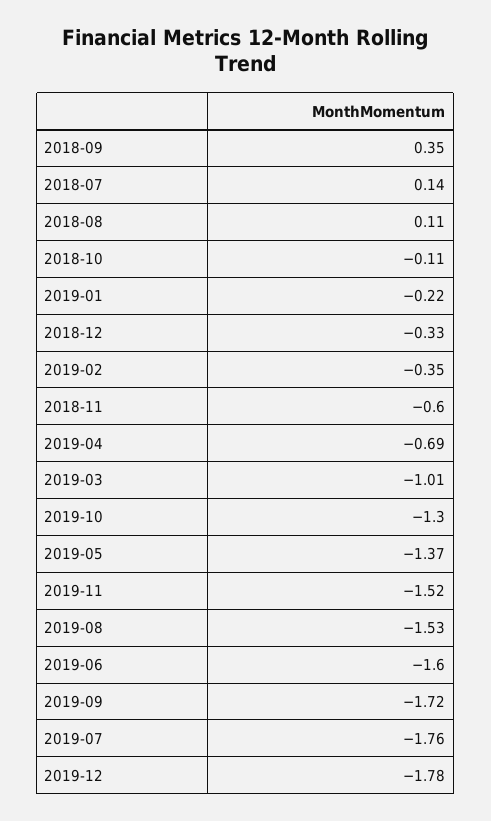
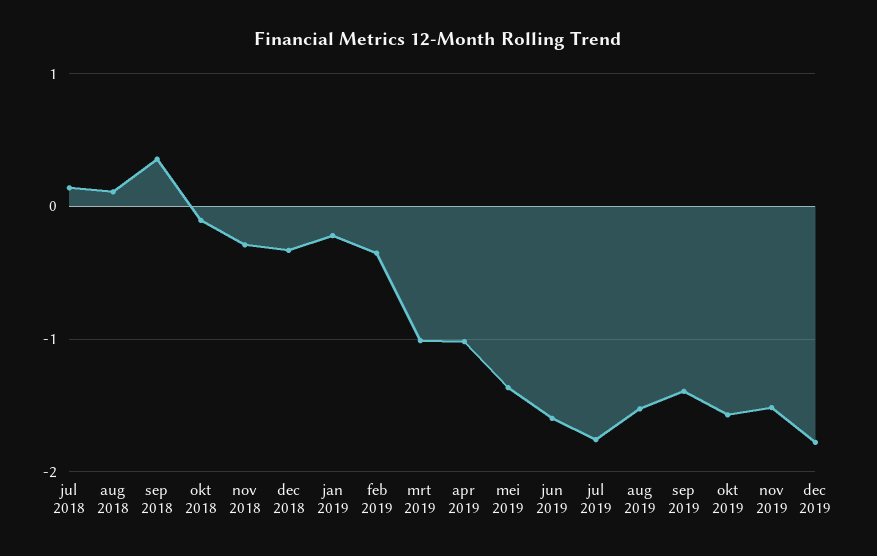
2018-11: -0.6 -> -0.3
2019-04: -0.69 -> -1
2019-10: -1.3 -> -1.6
2019-09: -1.72 -> -1.4

